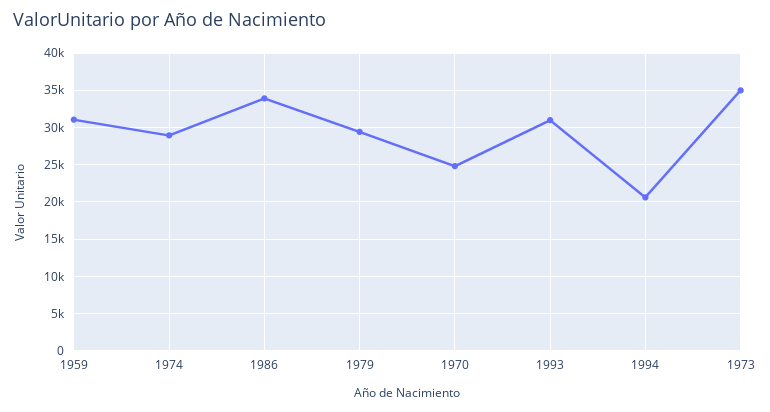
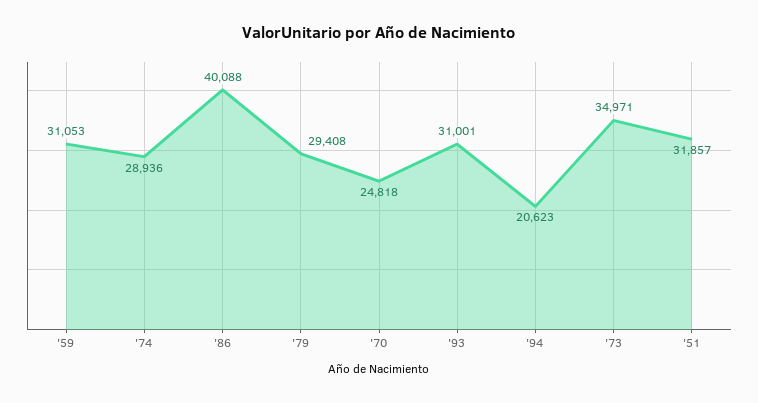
1986: 34000 -> 40088
'51: none -> 31857

